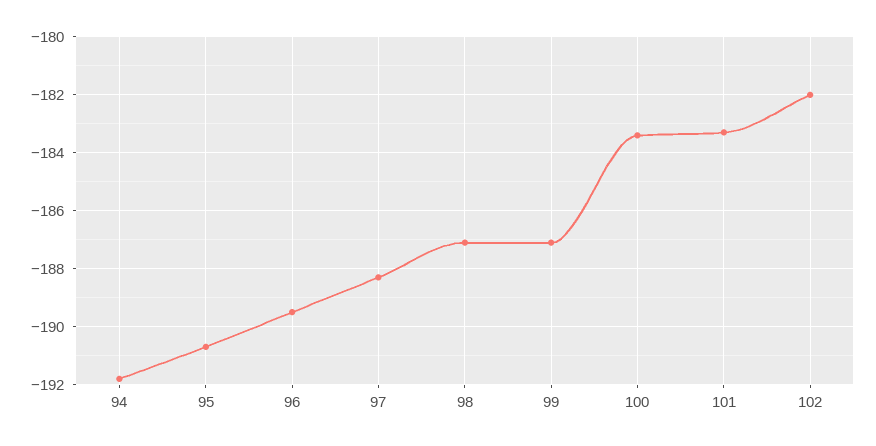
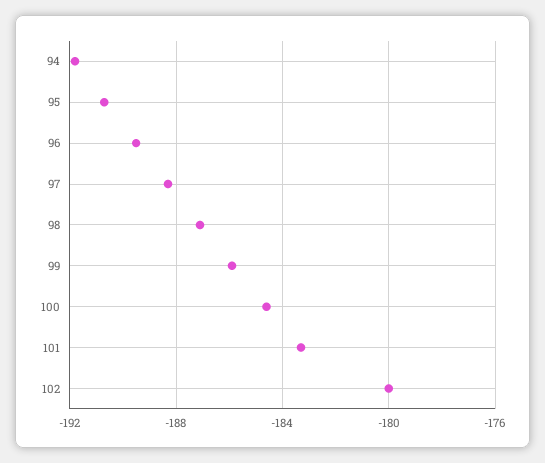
99: -187 -> -186
100: -183.5 -> -184.5
102: -182 -> -180

